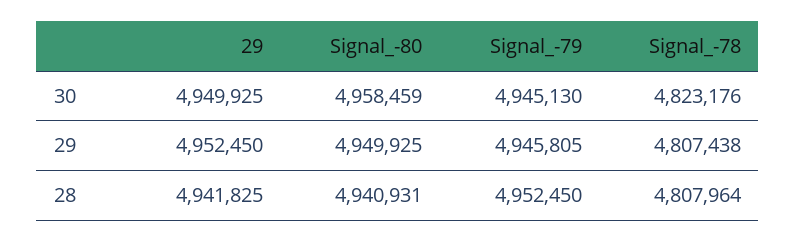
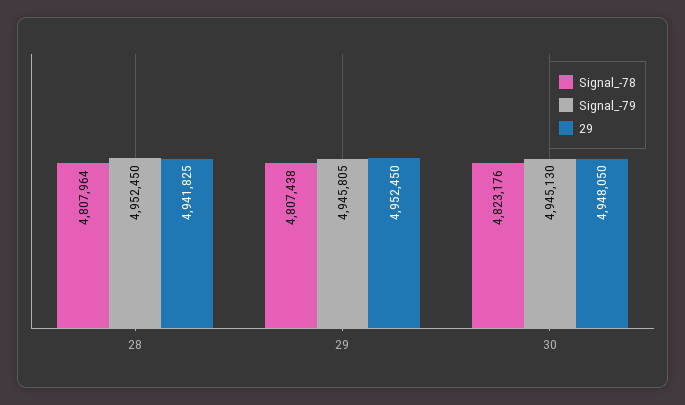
29, 30: 4949925 -> 4948050
Signal_-80, 30: 4958459 -> none
Signal_-80, 29: 4949925 -> none
Signal_-80, 28: 4940931 -> none

